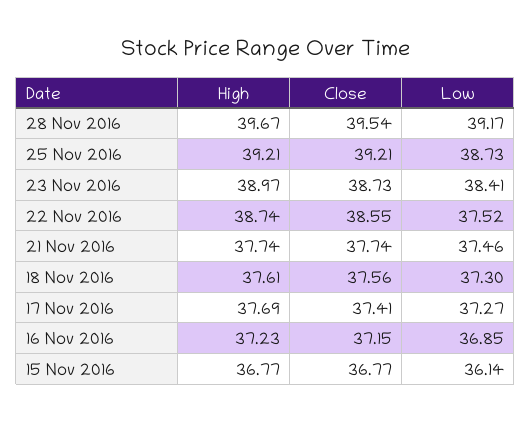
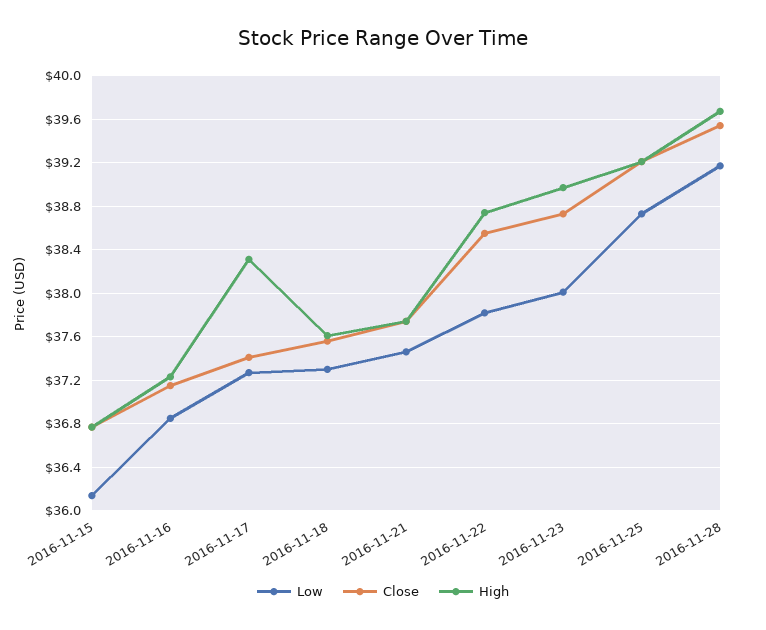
Low, 23 Nov 2016: 38.41 -> 38
Low, 22 Nov 2016: 37.52 -> 37.8
High, 17 Nov 2016: 37.69 -> 38.3

